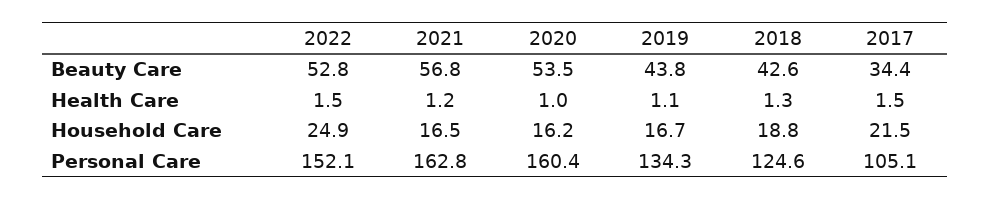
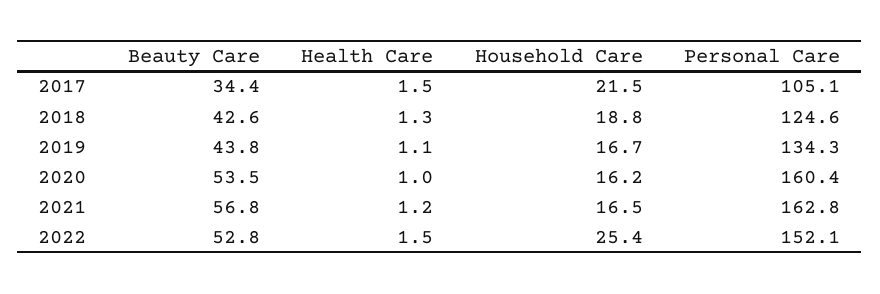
2022, Household Care: 24.9 -> 25.4

